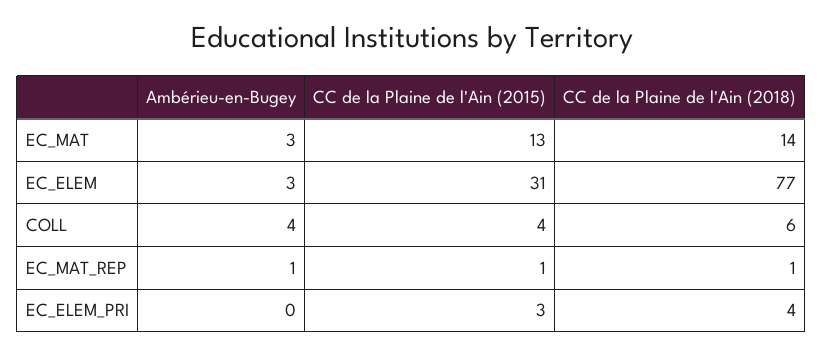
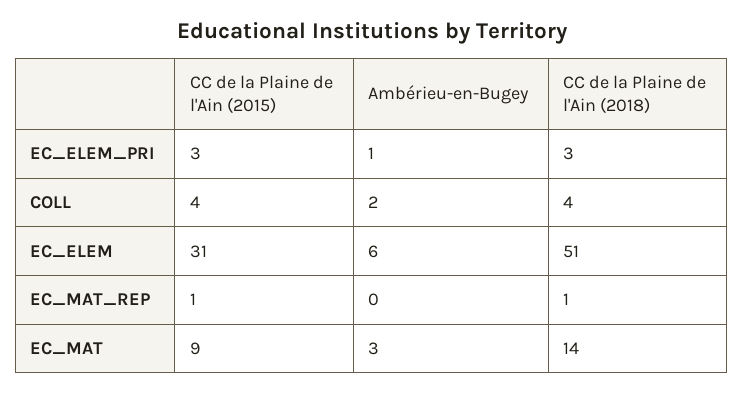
CC de la Plaine de l'Ain (2015), EC_MAT: 13 -> 9
Ambérieu-en-Bugey, EC_ELEM: 3 -> 6
CC de la Plaine de l'Ain (2018), EC_ELEM: 77 -> 51
Ambérieu-en-Bugey, COLL: 4 -> 2
CC de la Plaine de l'Ain (2018), COLL: 6 -> 4
Ambérieu-en-Bugey, EC_MAT_REP: 1 -> 0
Ambérieu-en-Bugey, EC_ELEM_PRI: 0 -> 1
CC de la Plaine de l'Ain (2018), EC_ELEM_PRI: 4 -> 3

